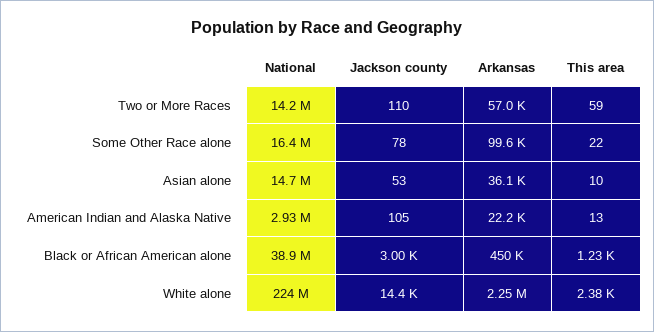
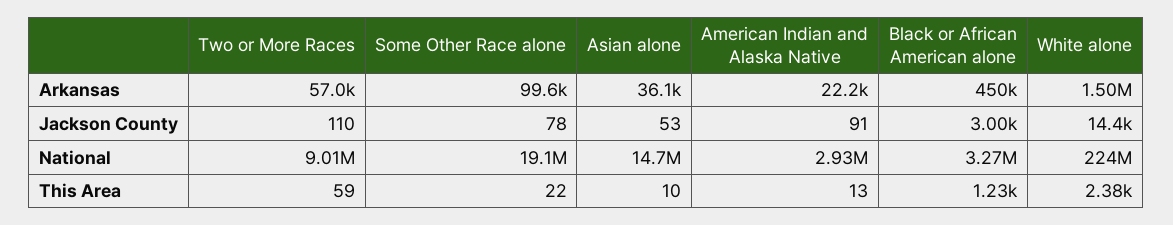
National, Two or More Races: 14200000 -> 9010000
National, Some Other Race alone: 16400000 -> 19100000
Jackson county, American Indian and Alaska Native: 105 -> 91
National, Black or African American alone: 38900000 -> 3270000
Arkansas, White alone: 2250000 -> 1500000

